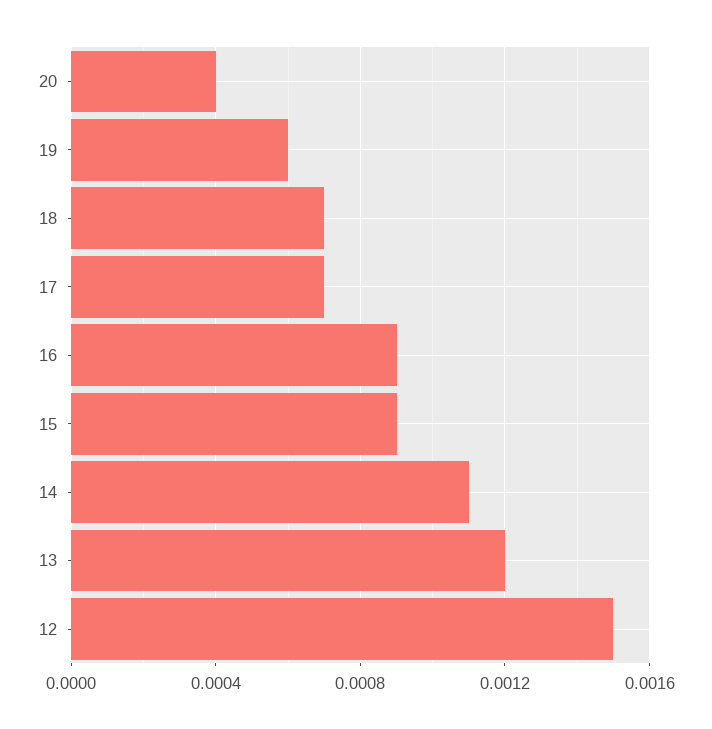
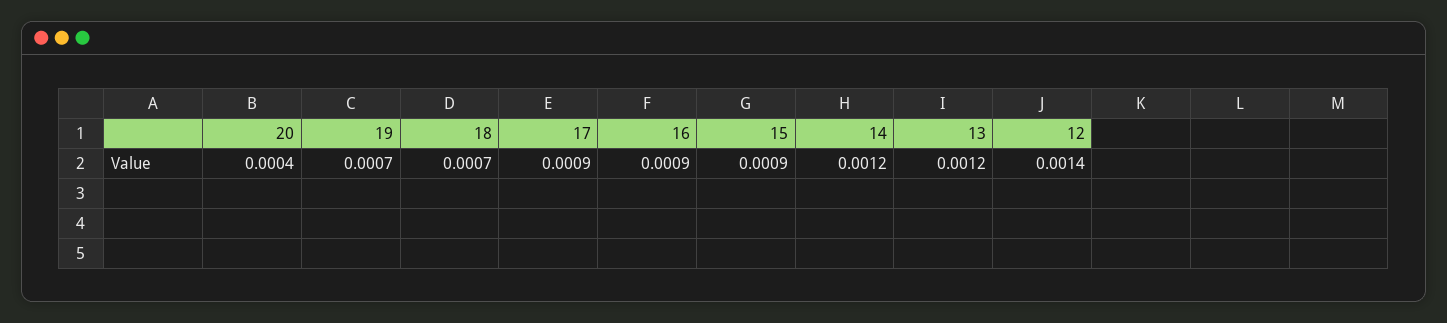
19: 0.0006 -> 0.0007
17: 0.0007 -> 0.0009
14: 0.0011 -> 0.0012
12: 0.0015 -> 0.0014

